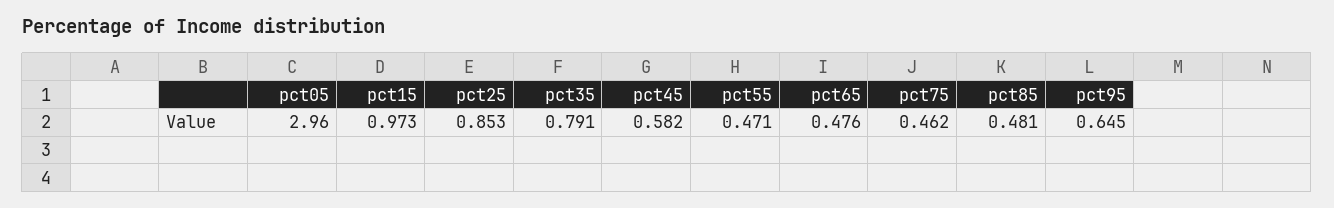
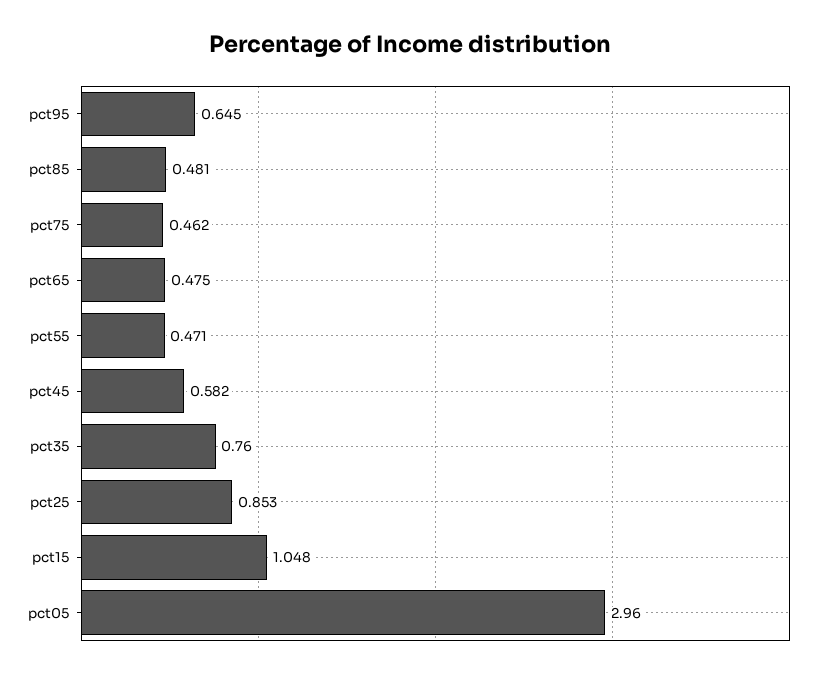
pct15: 0.973 -> 1.048
pct35: 0.791 -> 0.76
pct65: 0.476 -> 0.475

